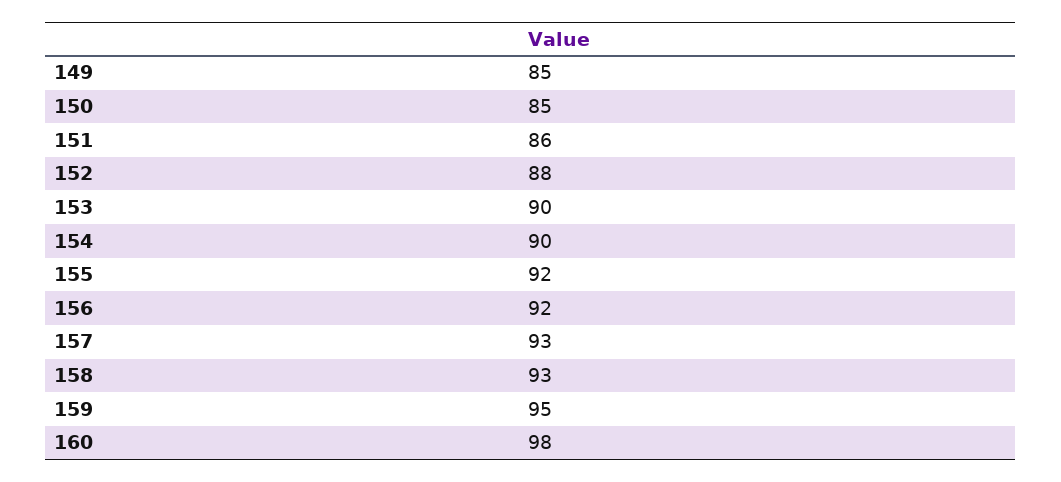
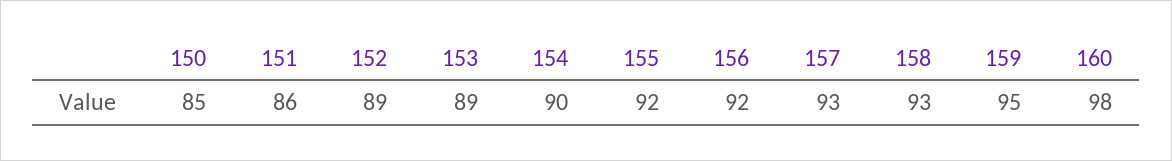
149: 85 -> none
152: 88 -> 89
153: 90 -> 89

